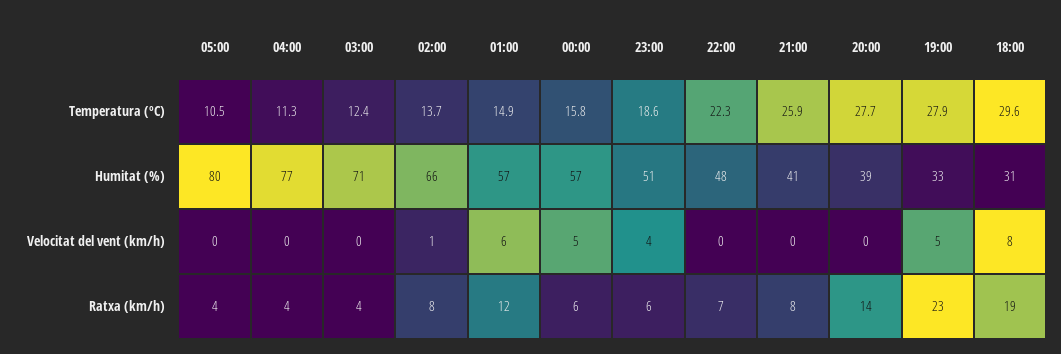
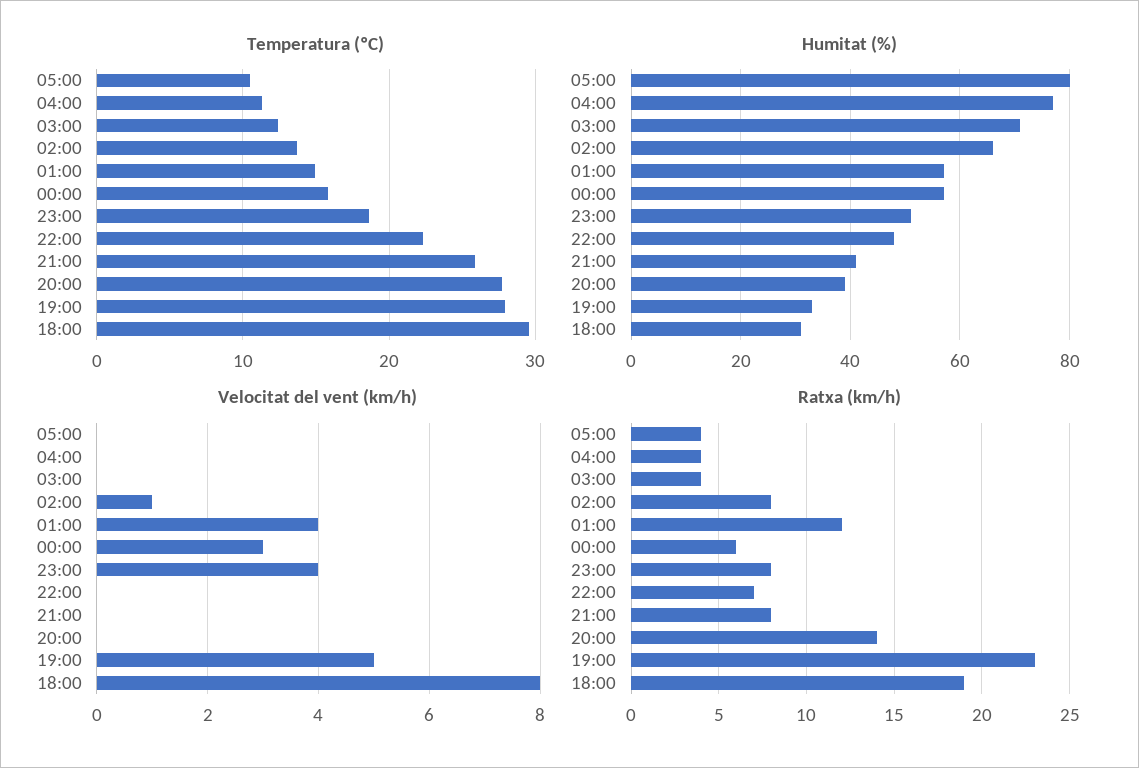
Velocitat del vent (km/h), 01:00: 6 -> 4
Velocitat del vent (km/h), 00:00: 5 -> 3
Ratxa (km/h), 23:00: 6 -> 8

